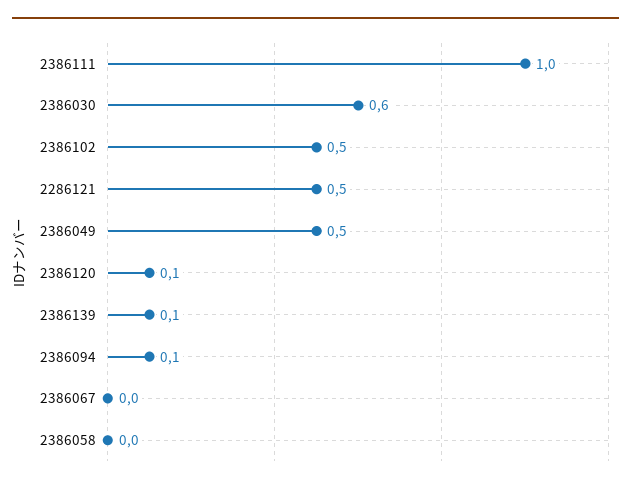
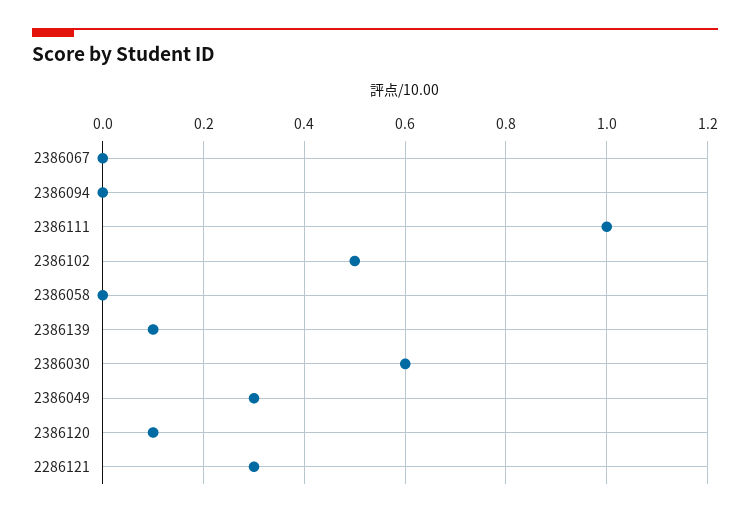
2286121: 0.5 -> 0.3
2386049: 0.5 -> 0.3
2386094: 0.1 -> 0

